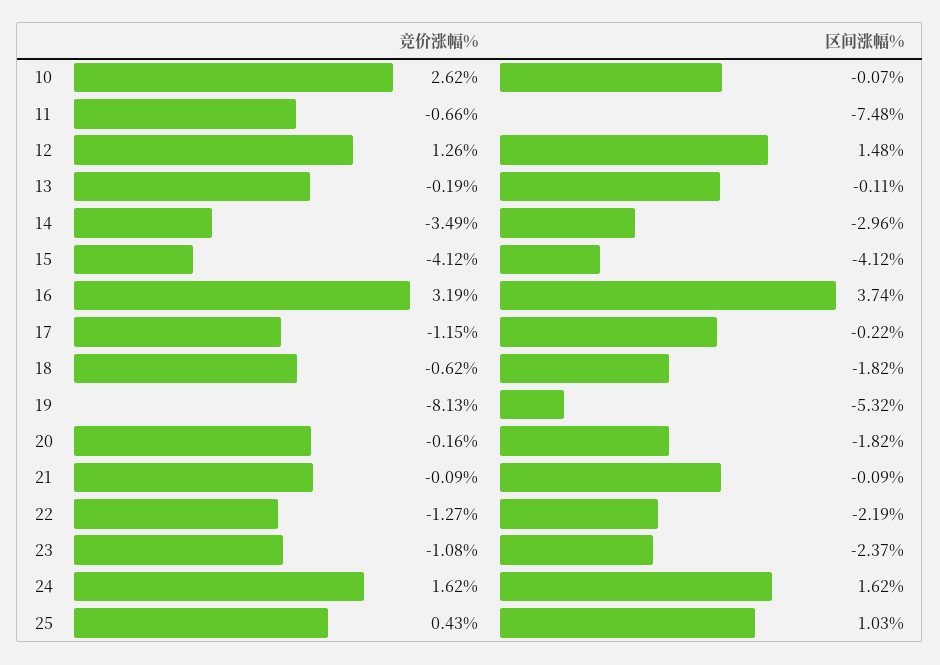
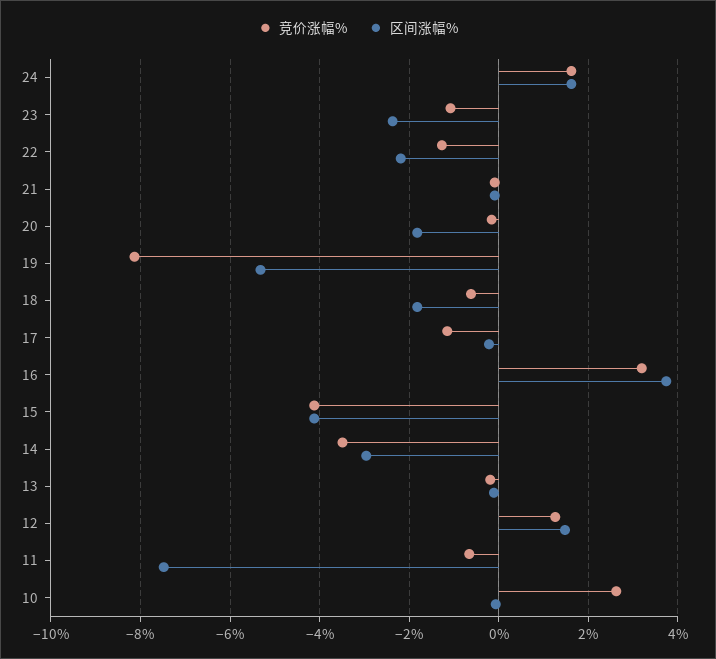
竞价涨幅%, 25: 0.43 -> none
区间涨幅%, 25: 1.03 -> none

